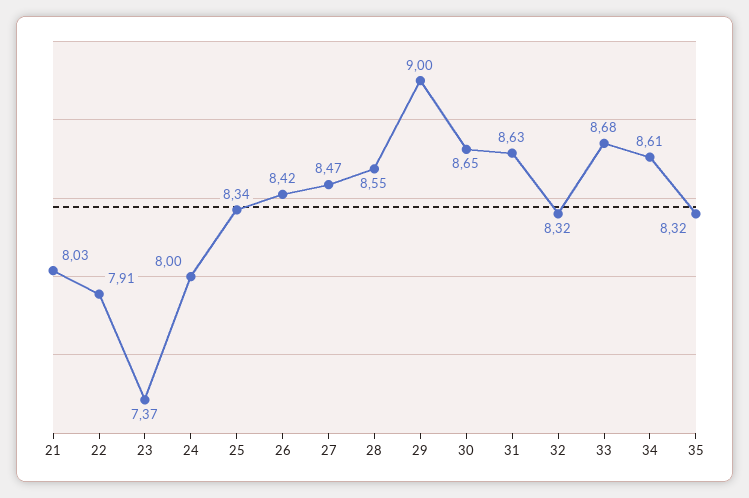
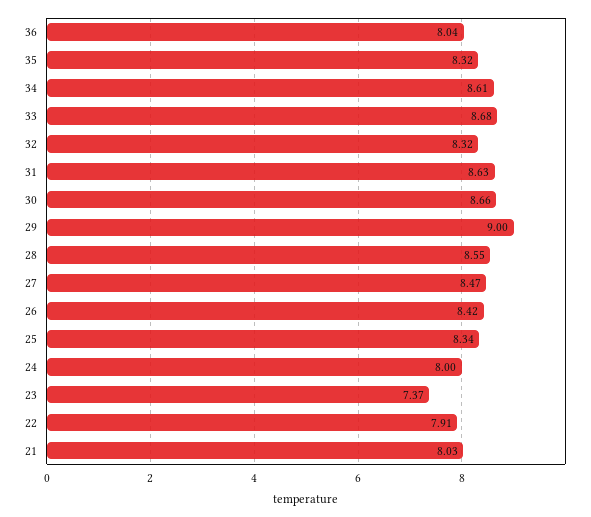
30: 8.65 -> 8.66
36: none -> 8.04

